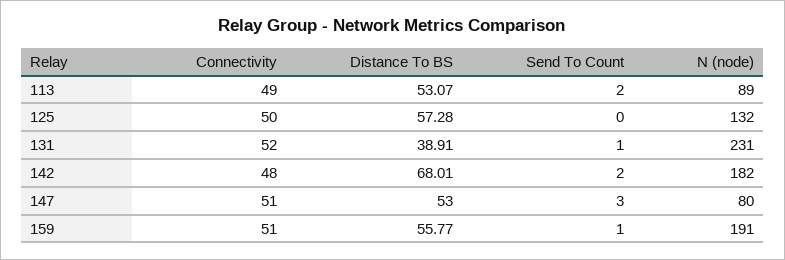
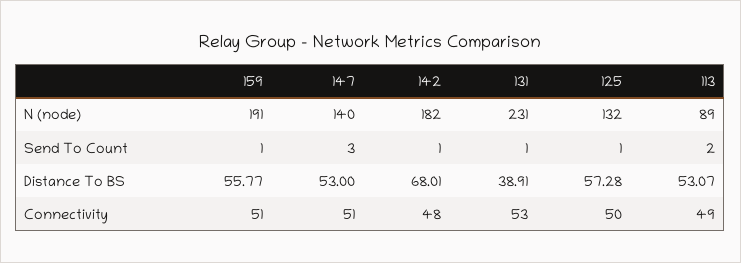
Send To Count, 125: 0 -> 1
Connectivity, 131: 52 -> 53
Send To Count, 142: 2 -> 1
N (node), 147: 80 -> 140

